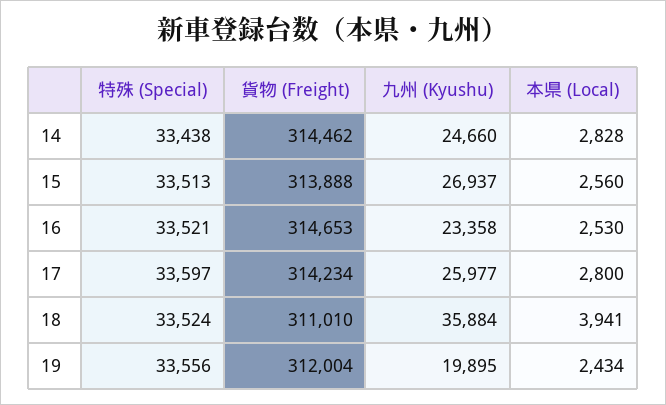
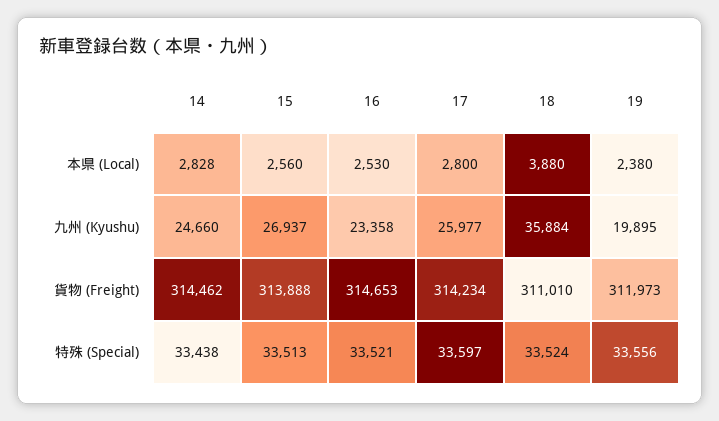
本県 (Local), 18: 3941 -> 3880
貨物 (Freight), 19: 312004 -> 311973
本県 (Local), 19: 2434 -> 2380

